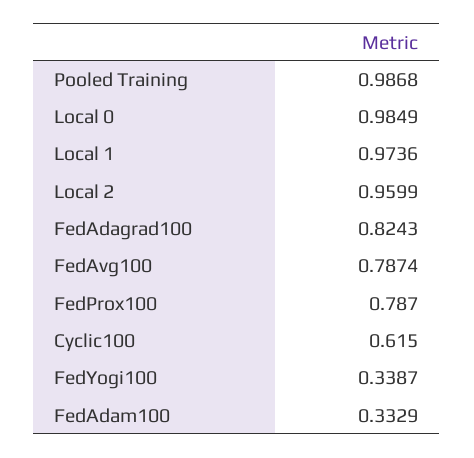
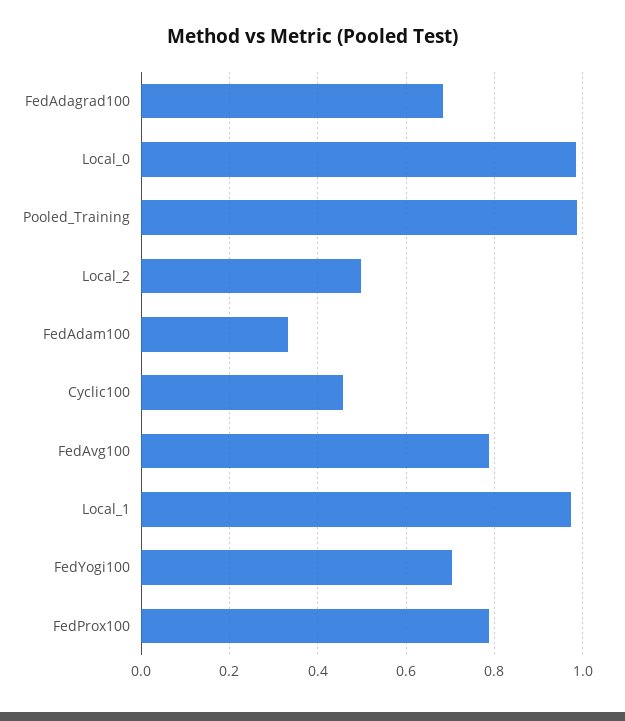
Local 2: 0.9599 -> 0.5
FedAdagrad100: 0.8243 -> 0.68
Cyclic100: 0.615 -> 0.46
FedYogi100: 0.3387 -> 0.7

